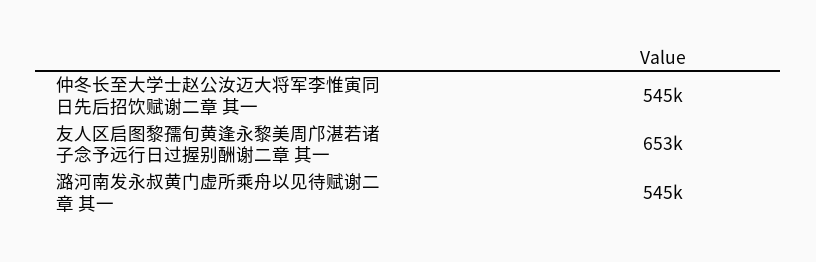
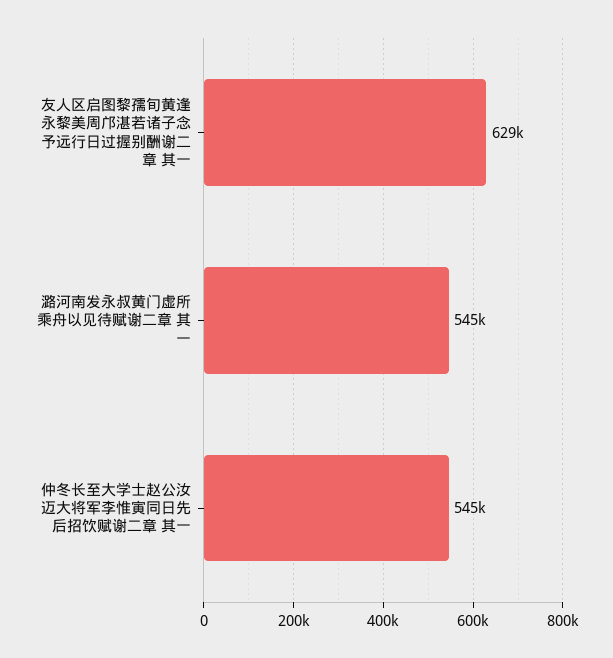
友人区启图黎孺旬黄逢永黎美周邝湛若诸子念予远行日过握别酬谢二章 其一: 653000 -> 629000

